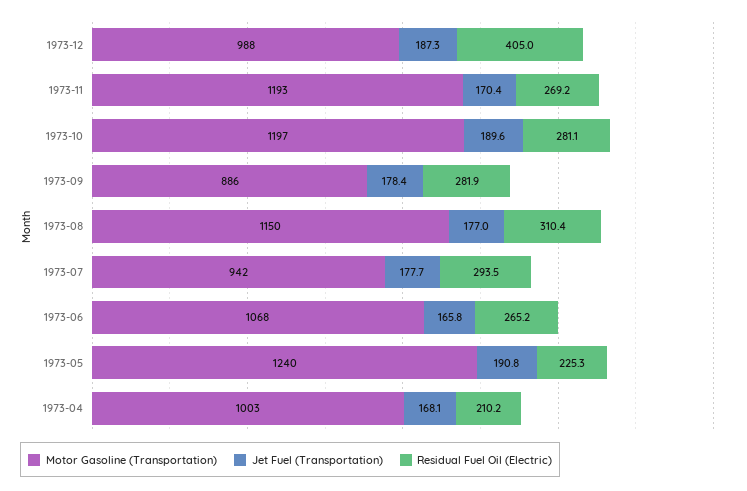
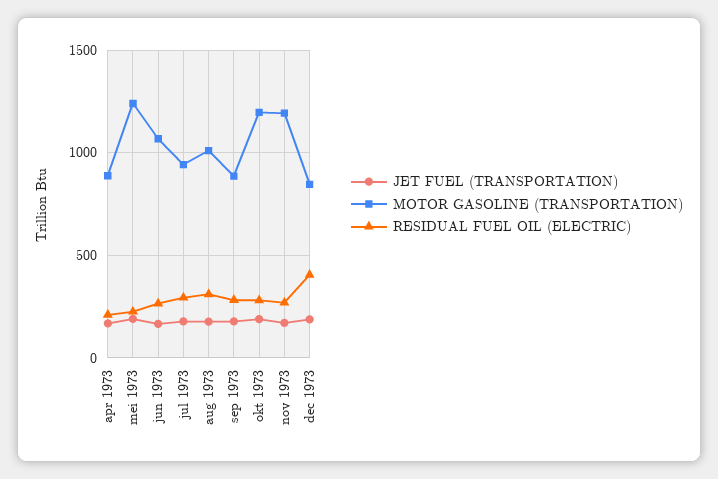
Motor Gasoline (Transportation), 1973-12: 988 -> 850
Motor Gasoline (Transportation), 1973-08: 1150 -> 1000
Motor Gasoline (Transportation), 1973-04: 1003 -> 900

